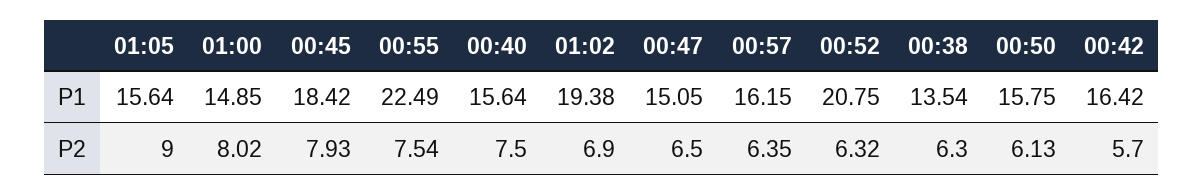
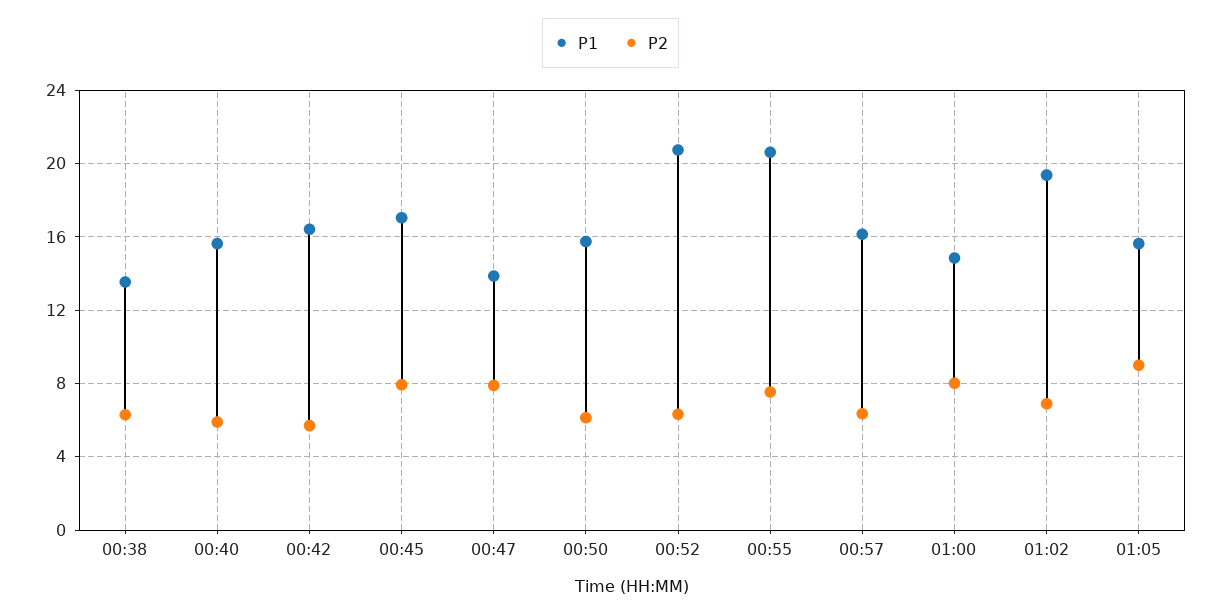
P1, 00:45: 18.42 -> 17
P1, 00:55: 22.49 -> 20.5
P1, 00:47: 15.05 -> 14
P2, 00:40: 7.5 -> 6
P2, 00:47: 6.5 -> 8

